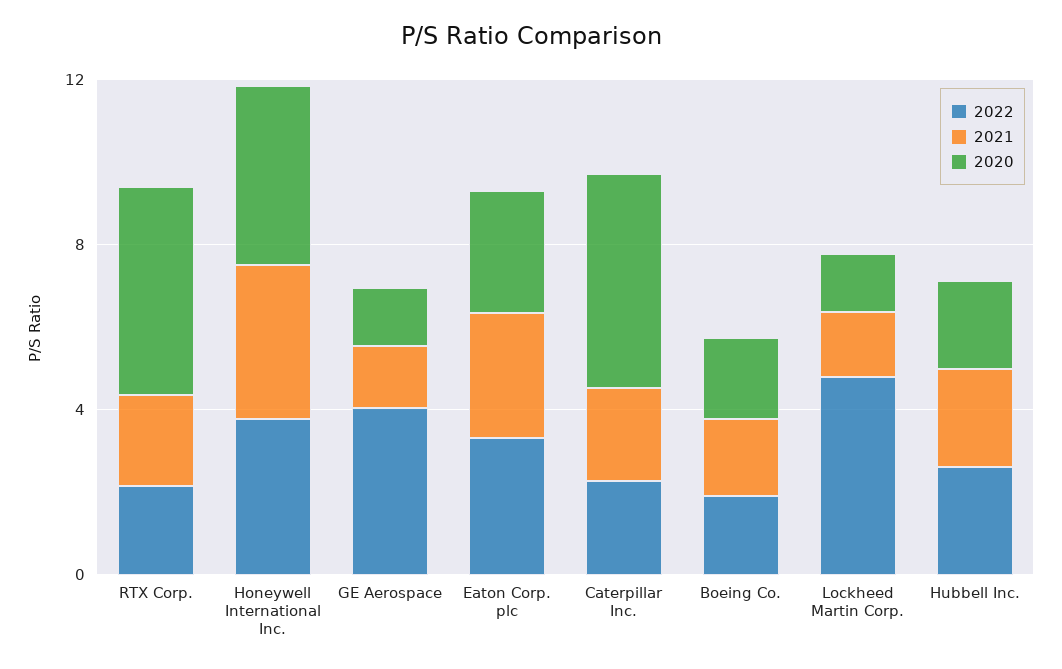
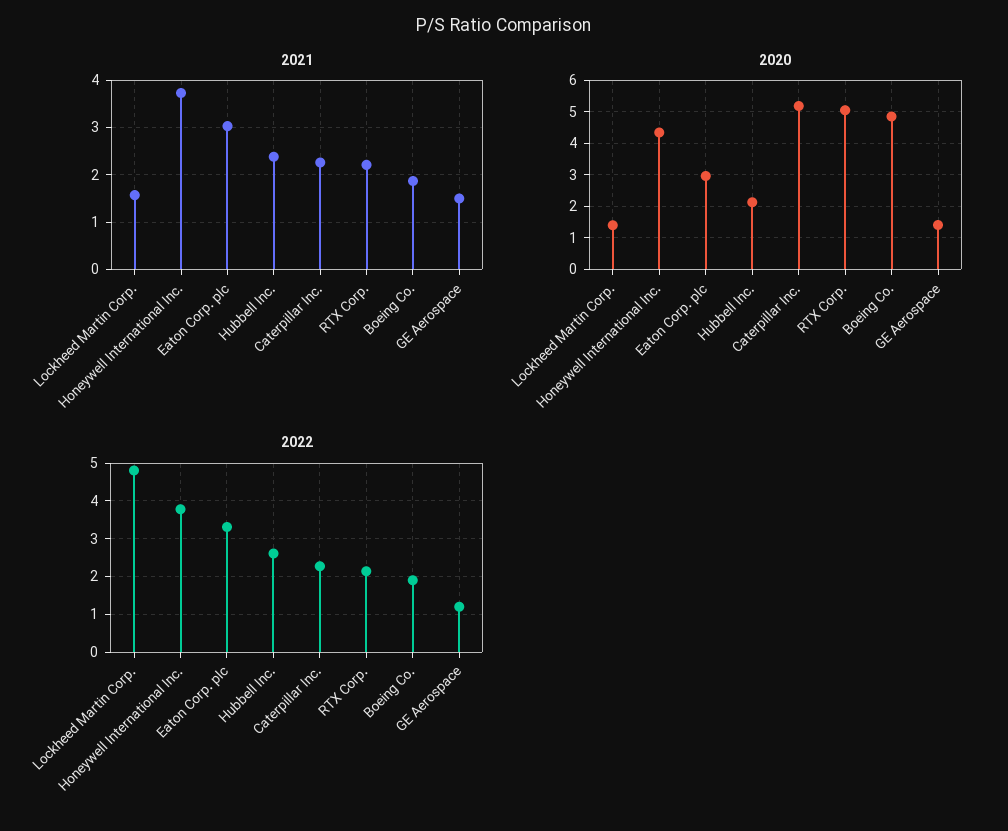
2022, GE Aerospace: 4 -> 1.2
2020, Boeing Co.: 2 -> 4.8

